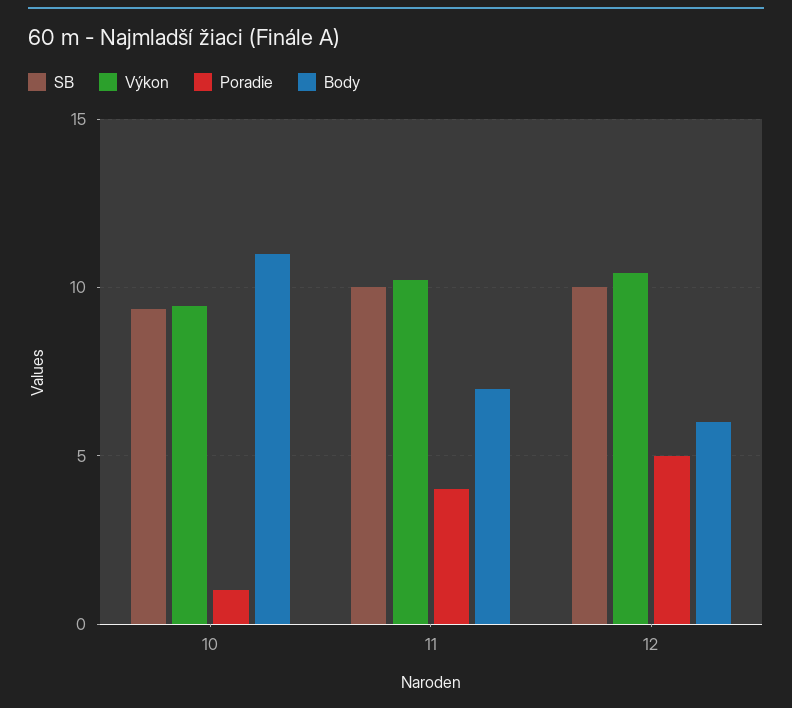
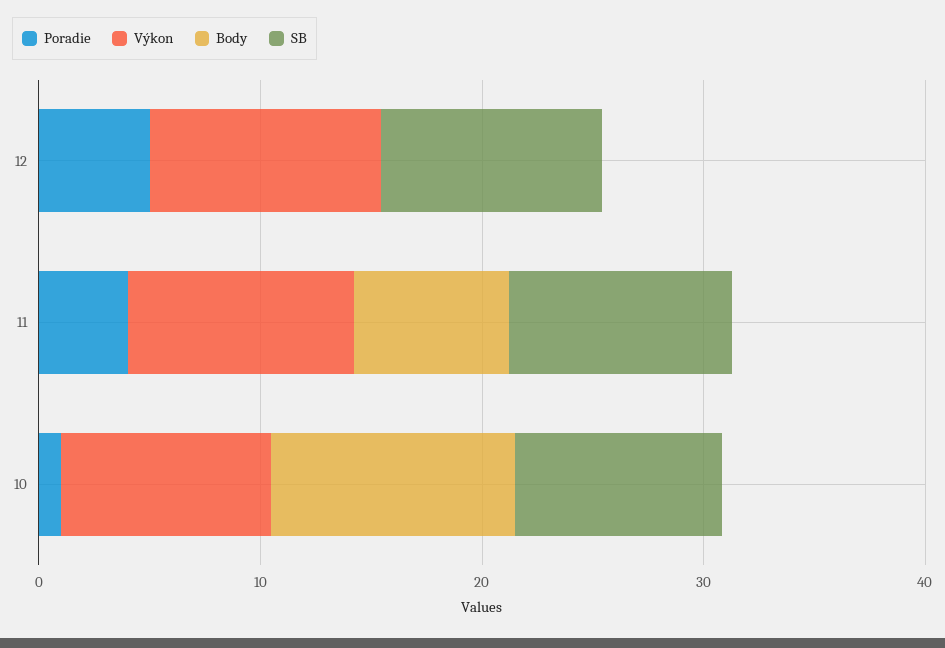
Body, 12: 6 -> 0

